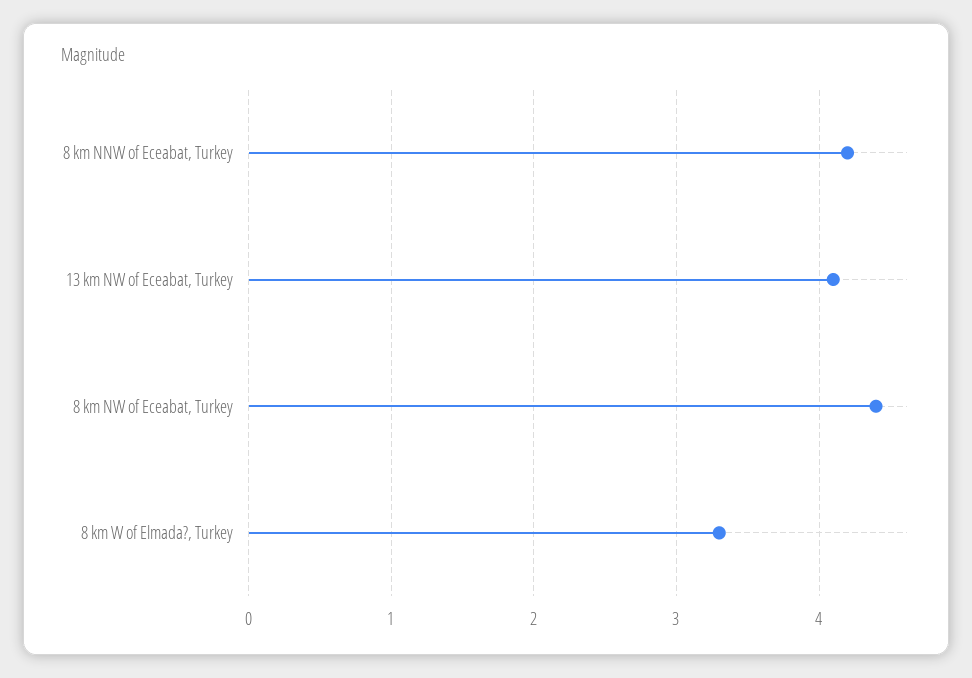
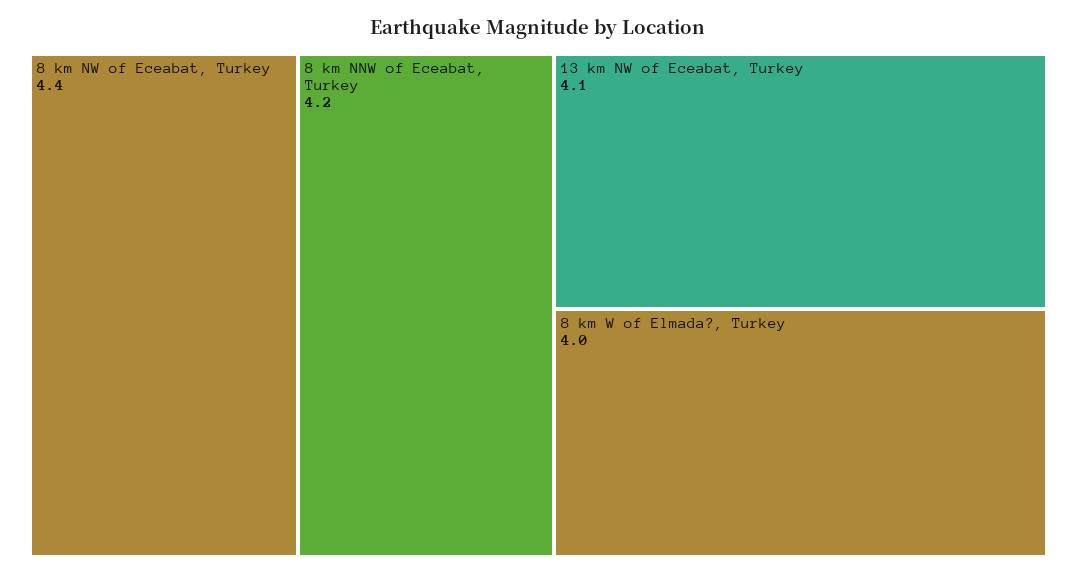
8 km W of Elmada?, Turkey: 3.3 -> 4

